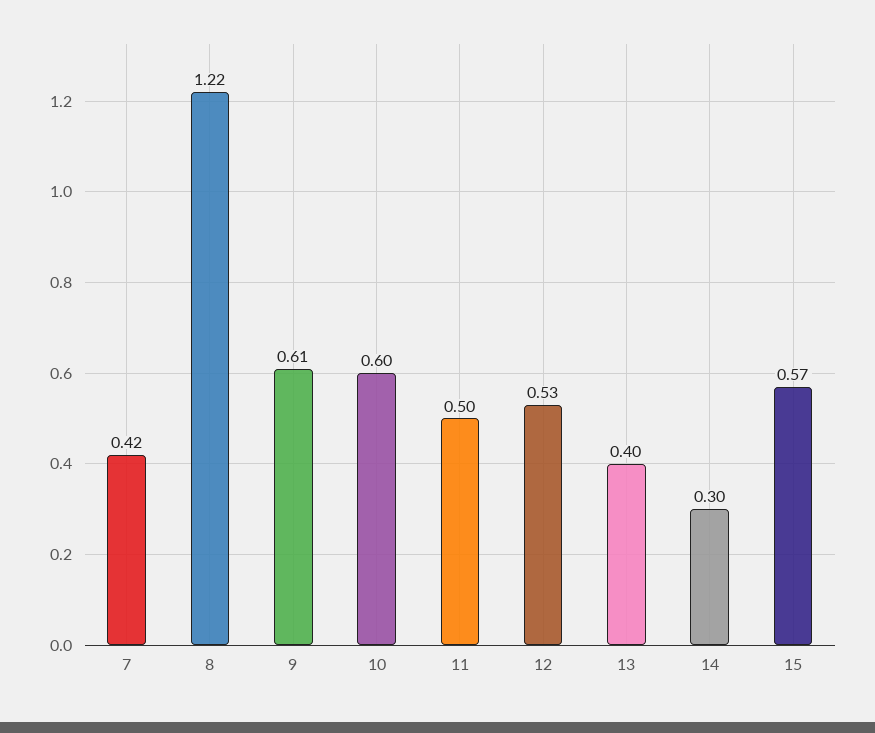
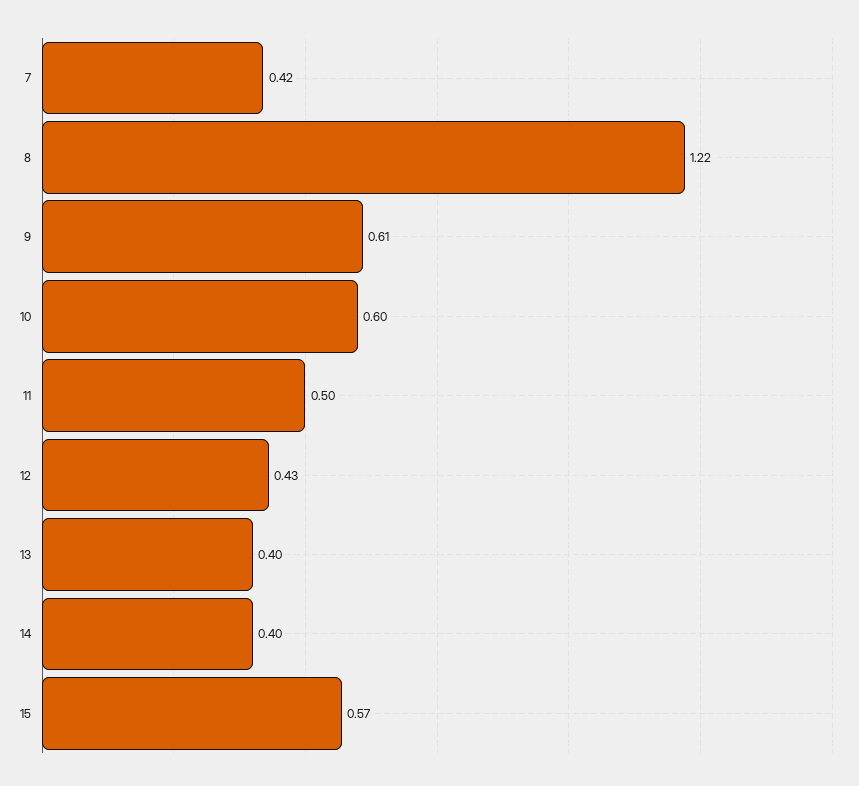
12: 0.53 -> 0.43
14: 0.3 -> 0.4

